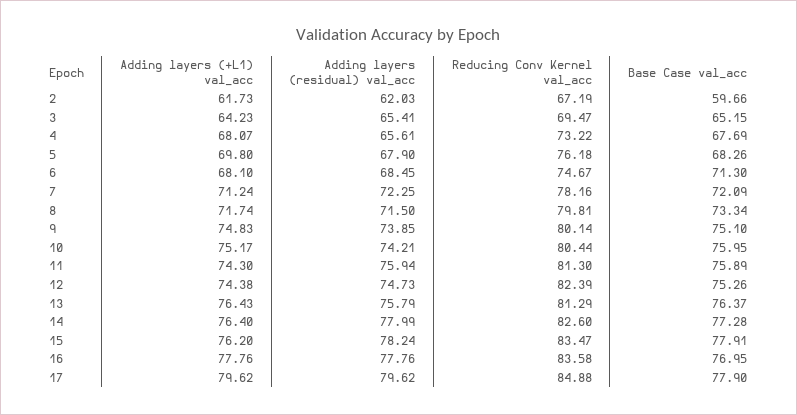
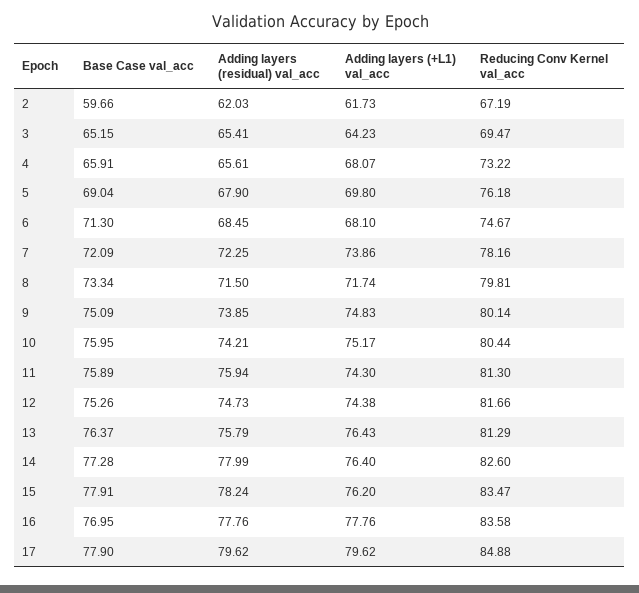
Base Case val_acc, 4: 67.69 -> 65.91
Base Case val_acc, 5: 68.26 -> 69.04
Adding layers (+L1) val_acc, 7: 71.24 -> 73.86
Base Case val_acc, 9: 75.1 -> 75.09
Reducing Conv Kernel val_acc, 12: 82.39 -> 81.66

